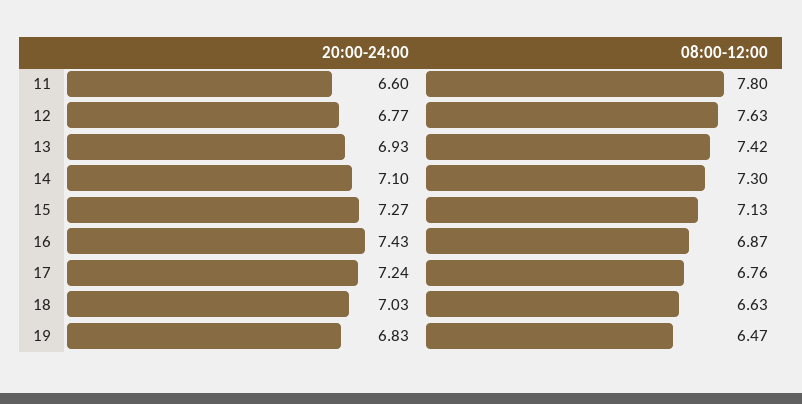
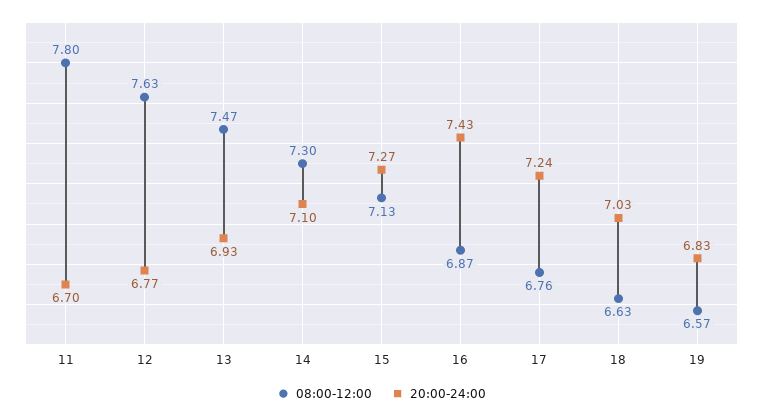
20:00-24:00, 11: 6.6 -> 6.7
08:00-12:00, 13: 7.42 -> 7.47
08:00-12:00, 19: 6.47 -> 6.57

